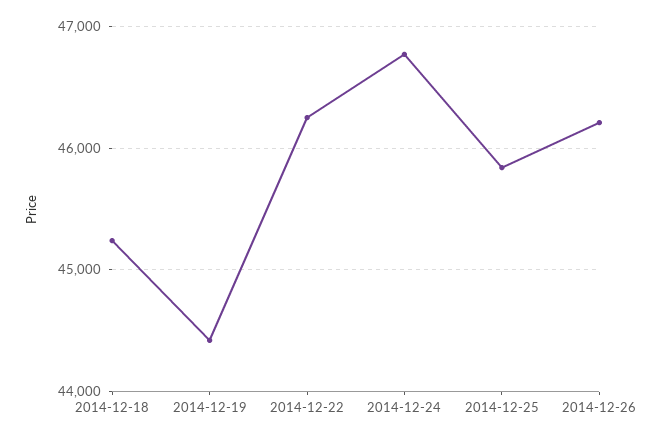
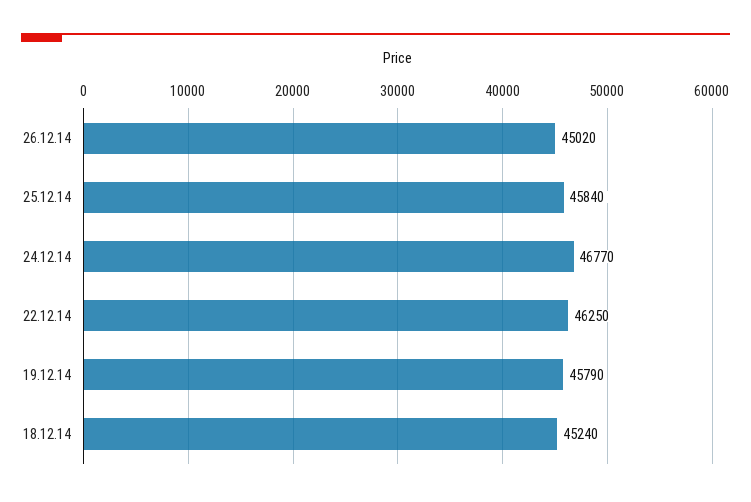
2014-12-19: 44400 -> 45790
2014-12-26: 46200 -> 45020

